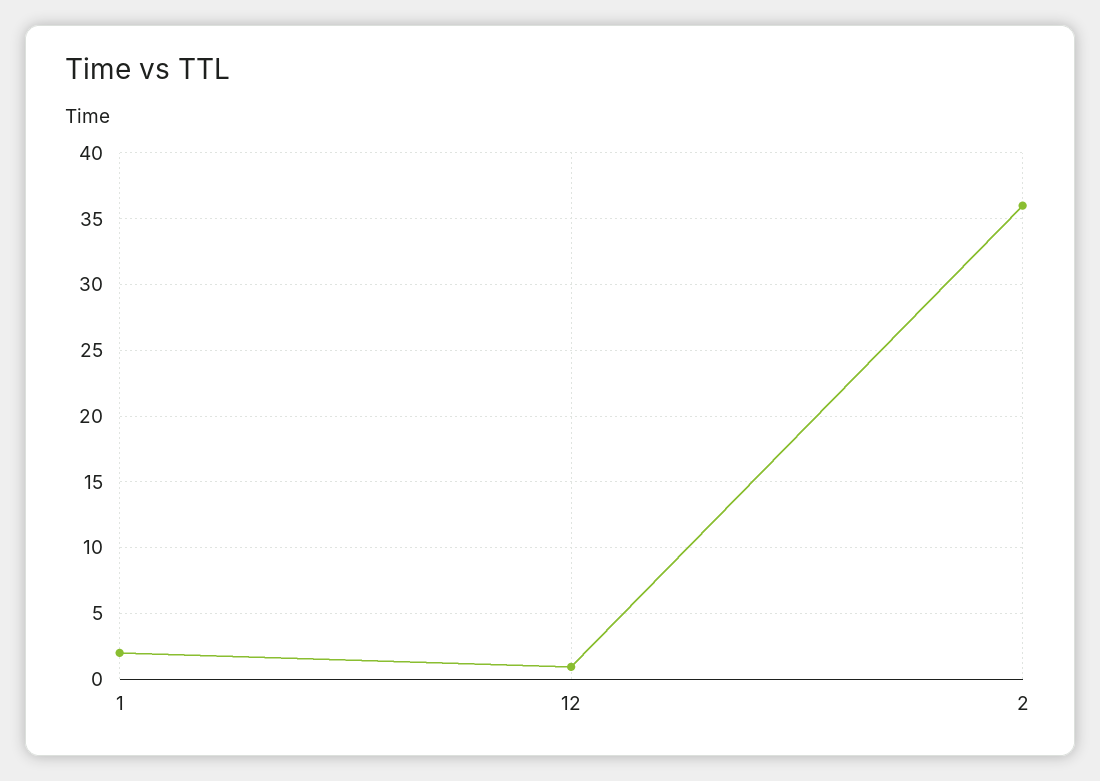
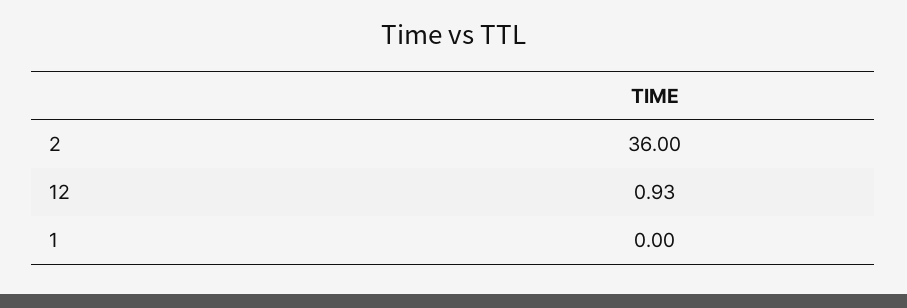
1: 2 -> 0

